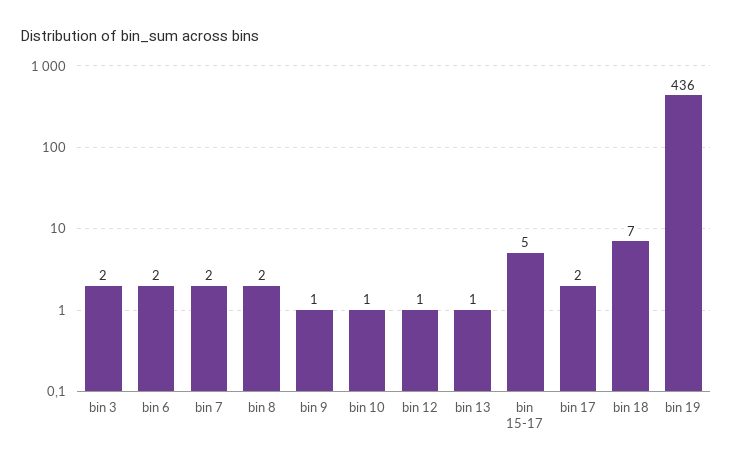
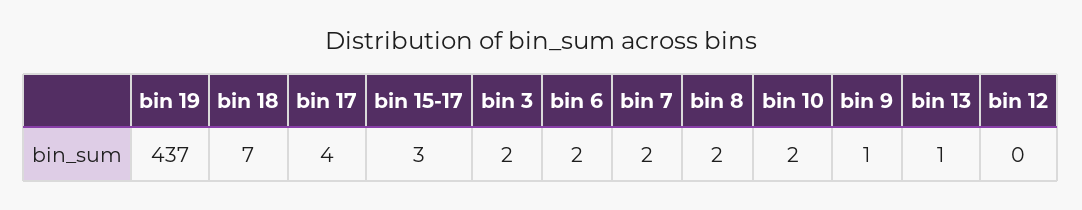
bin 10: 1 -> 2
bin 12: 1 -> 0
bin 15-17: 5 -> 3
bin 17: 2 -> 4
bin 19: 436 -> 437

